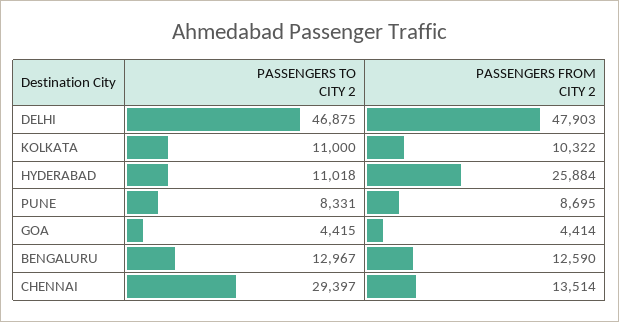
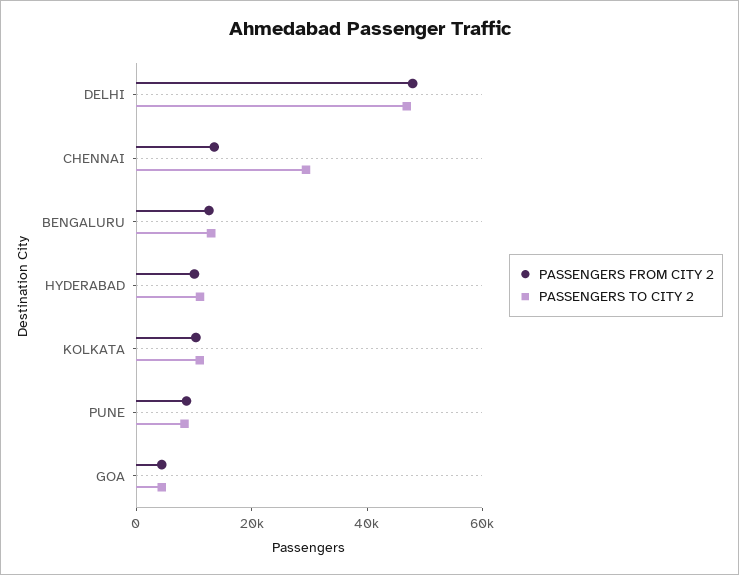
PASSENGERS FROM CITY 2, HYDERABAD: 25884 -> 10000

